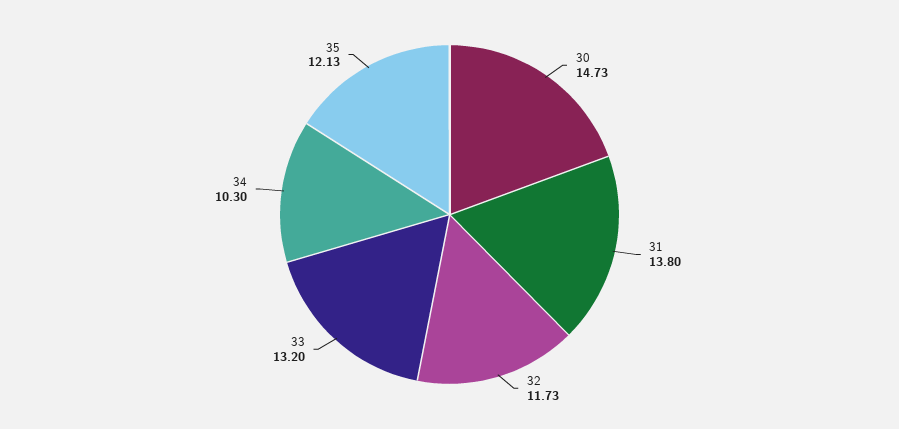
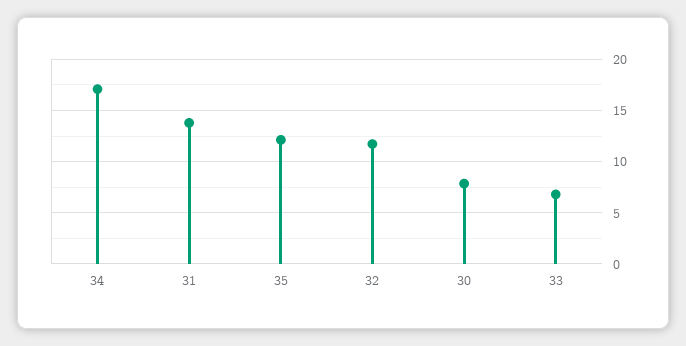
30: 14.73 -> 8
33: 13.2 -> 7
34: 10.3 -> 17

